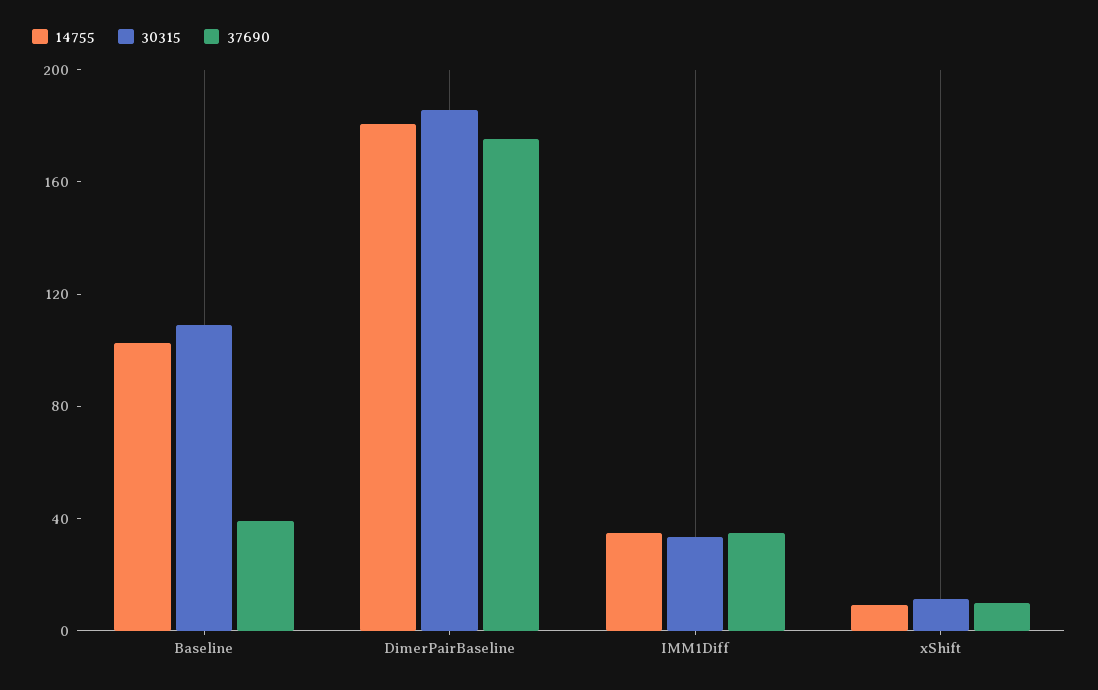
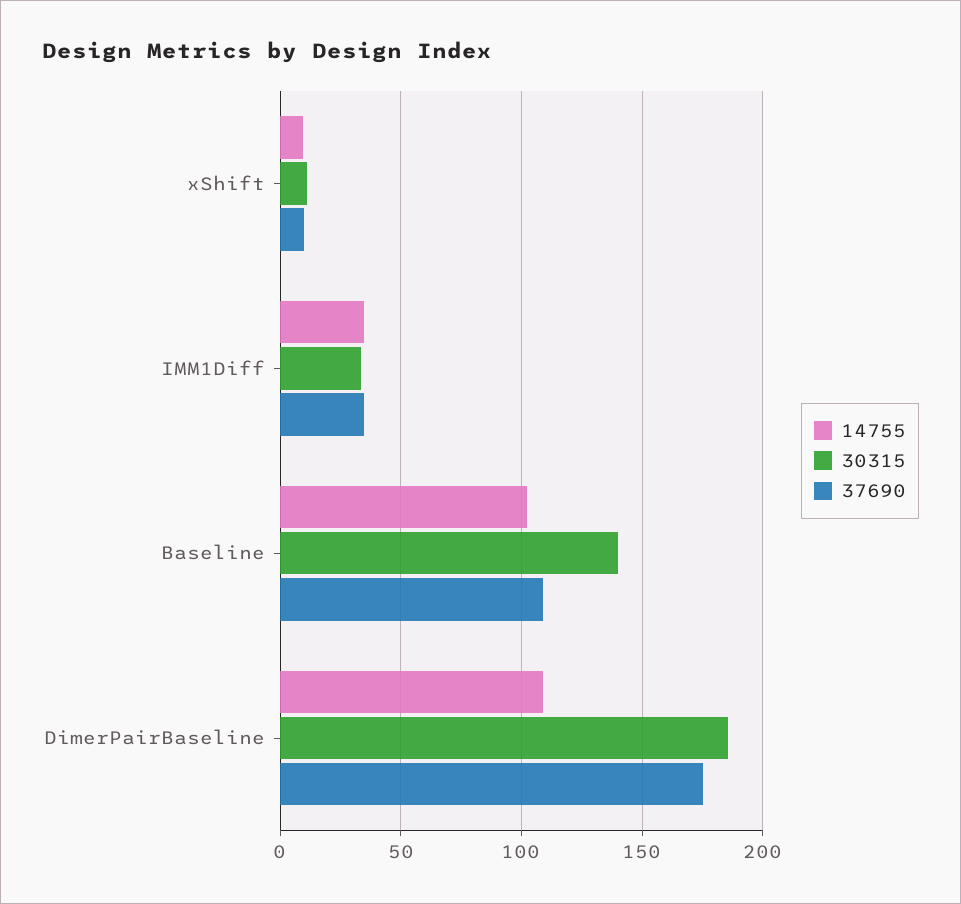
30315, Baseline: 110 -> 140
37690, Baseline: 40 -> 110
14755, DimerPairBaseline: 180 -> 110

